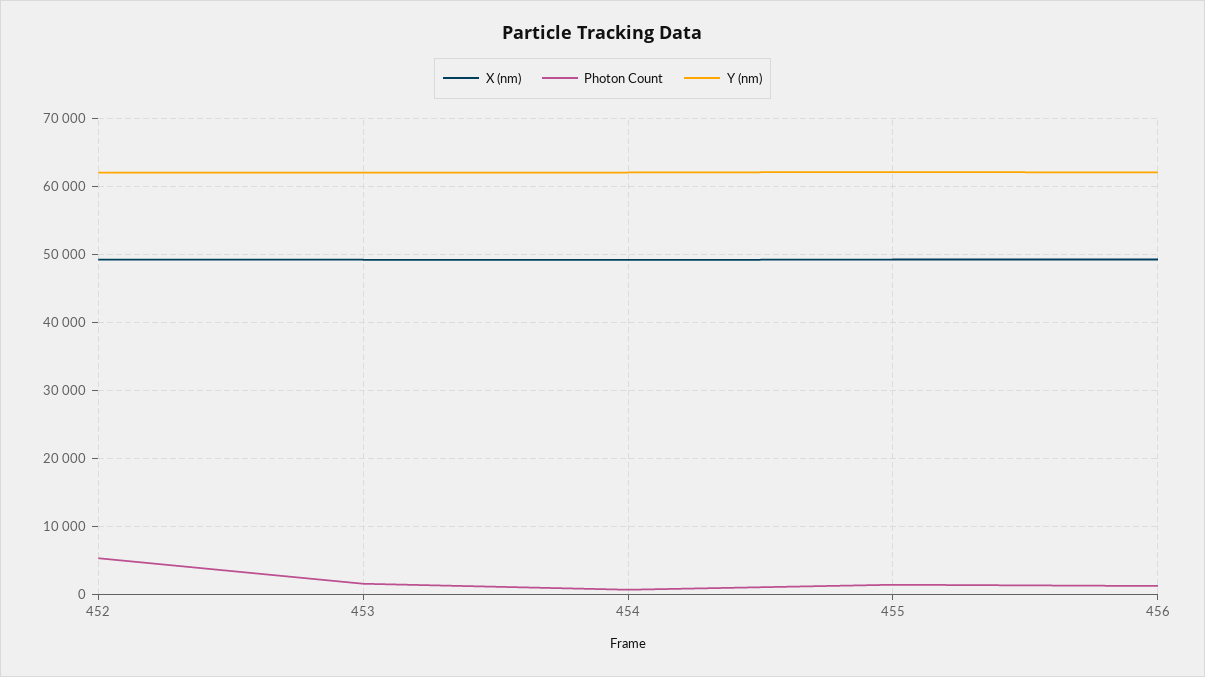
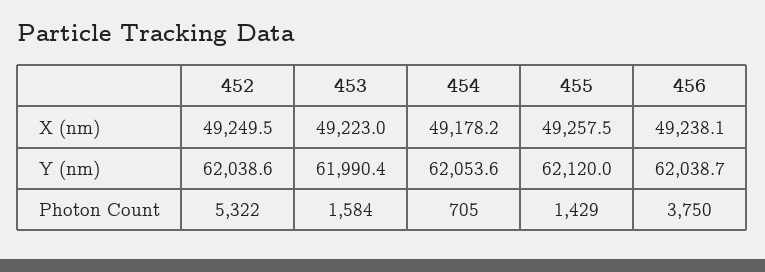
Photon Count, 456: 1000 -> 3750

